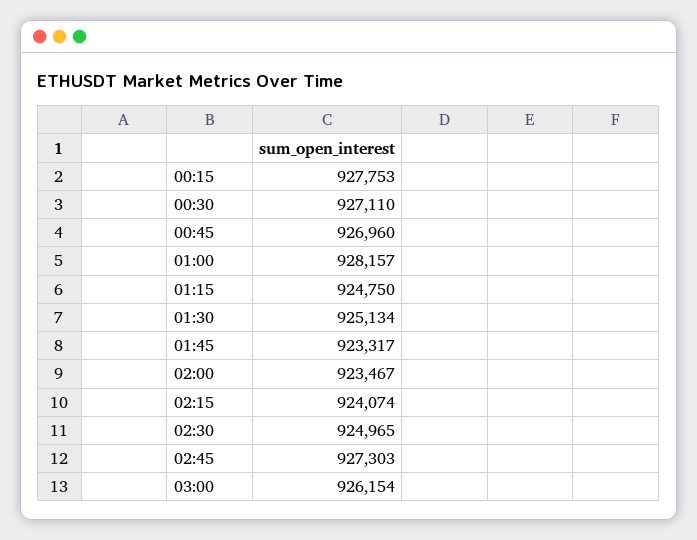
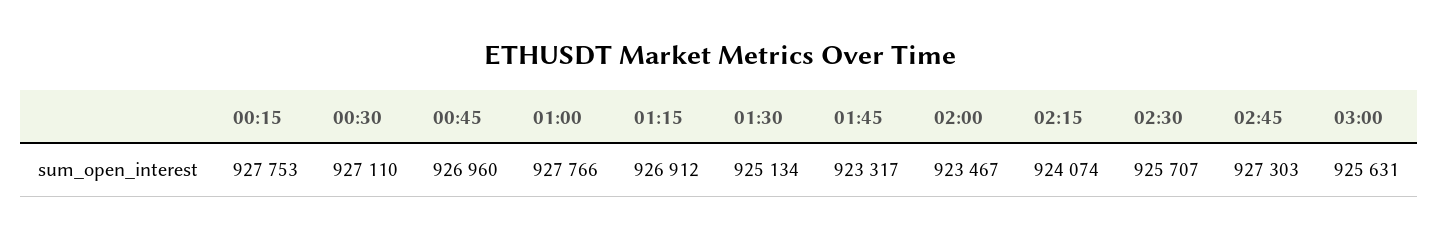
01:00: 928157 -> 927766
01:15: 924750 -> 926912
02:30: 924965 -> 925707
03:00: 926154 -> 925631

